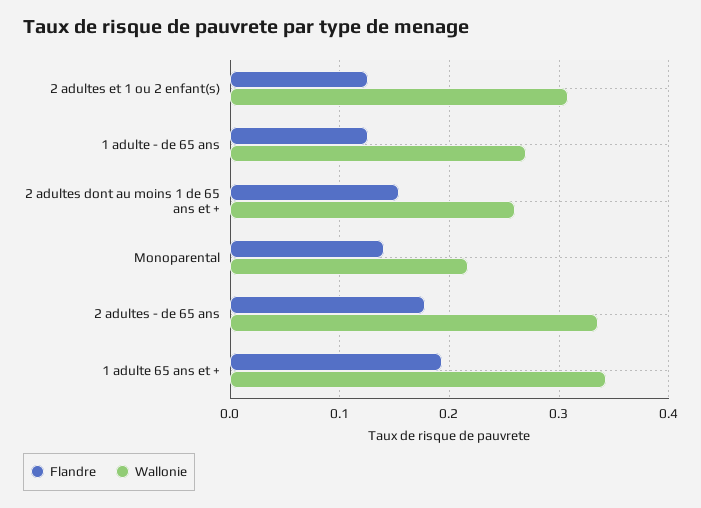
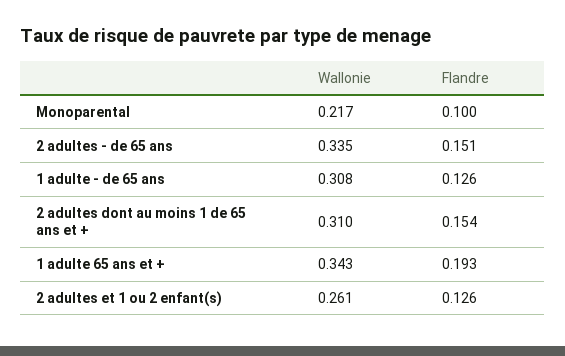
Wallonie, 2 adultes et 1 ou 2 enfant(s): 0.31 -> 0.261
Wallonie, 1 adulte - de 65 ans: 0.27 -> 0.308
Wallonie, 2 adultes dont au moins 1 de 65 ans et +: 0.26 -> 0.31
Flandre, Monoparental: 0.14 -> 0.1
Flandre, 2 adultes - de 65 ans: 0.18 -> 0.151

